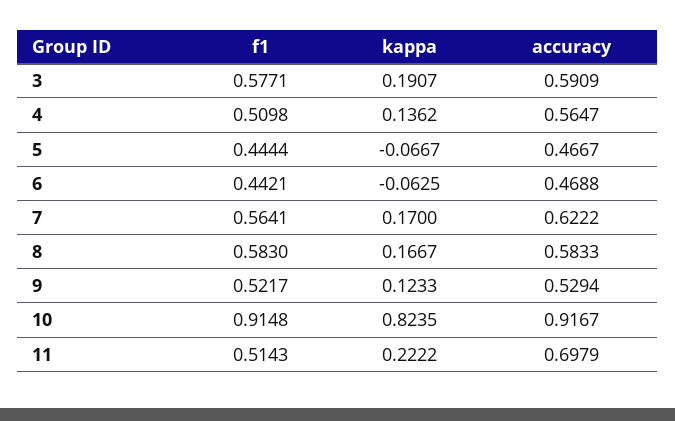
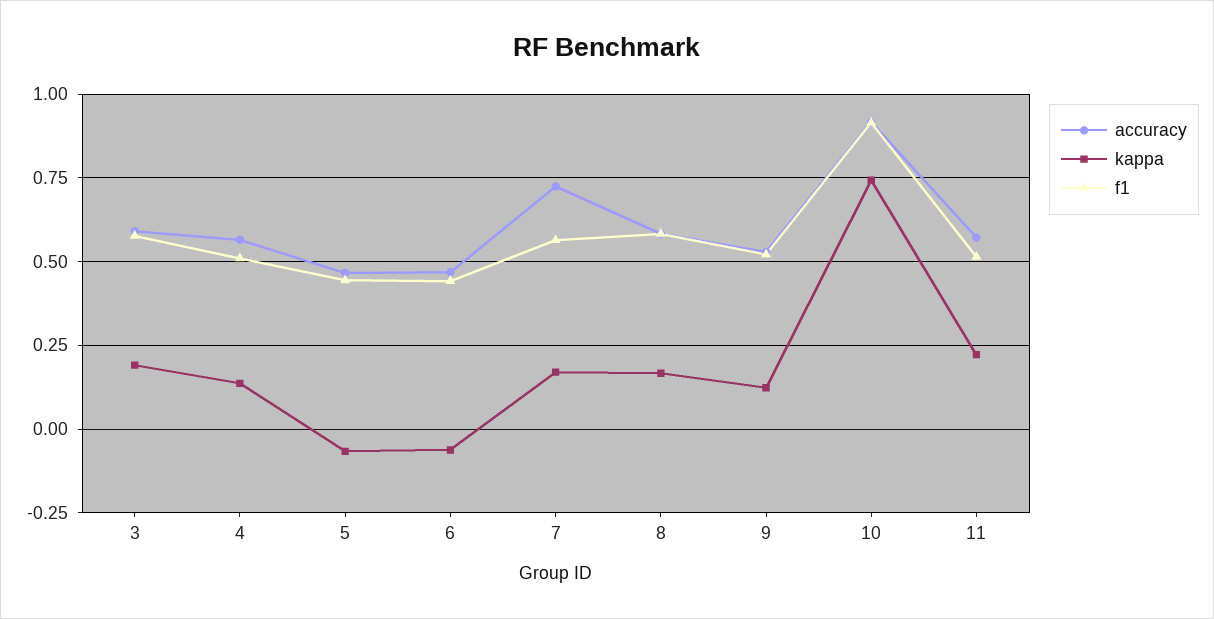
accuracy, 7: 0.6222 -> 0.725
kappa, 10: 0.8235 -> 0.75
accuracy, 11: 0.6979 -> 0.575

